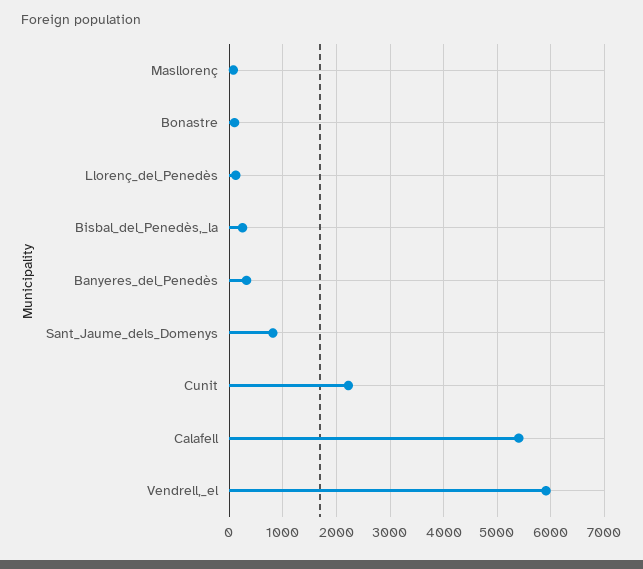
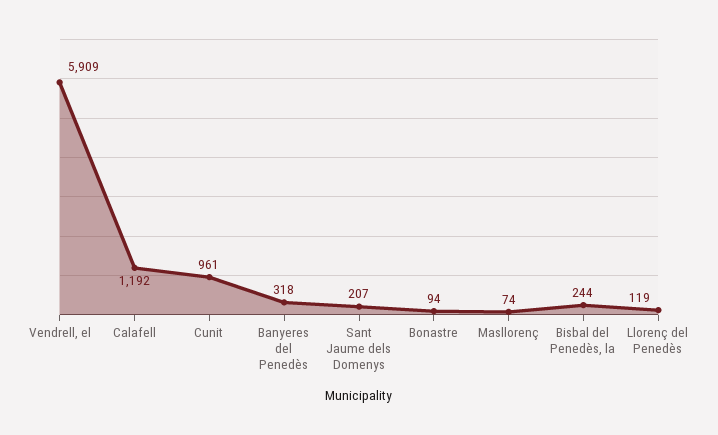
Sant_Jaume_dels_Domenys: 800 -> 207
Cunit: 2200 -> 961
Calafell: 5400 -> 1192

